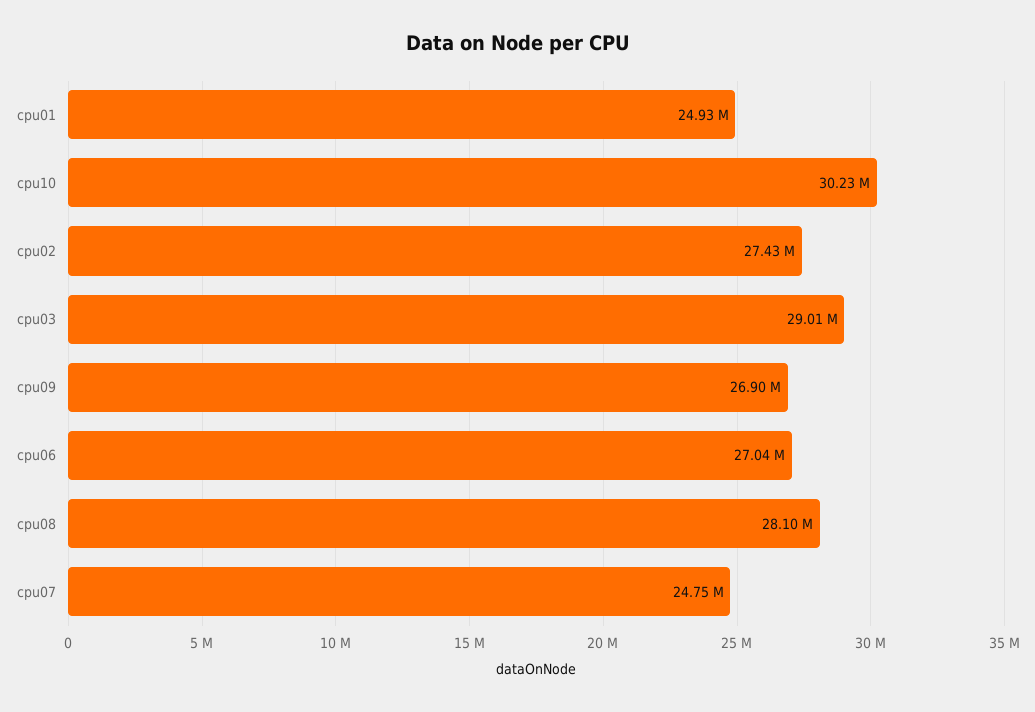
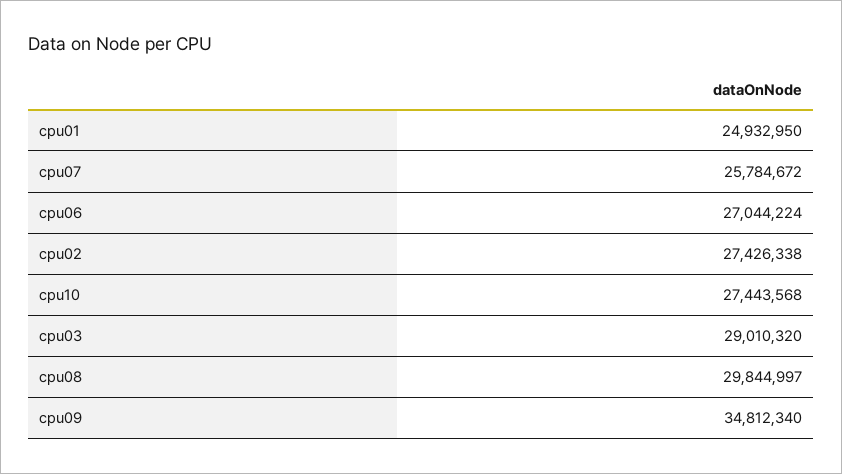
cpu10: 30230000 -> 27443568
cpu09: 26900000 -> 34812340
cpu08: 28100000 -> 29844997
cpu07: 24750000 -> 25784672

